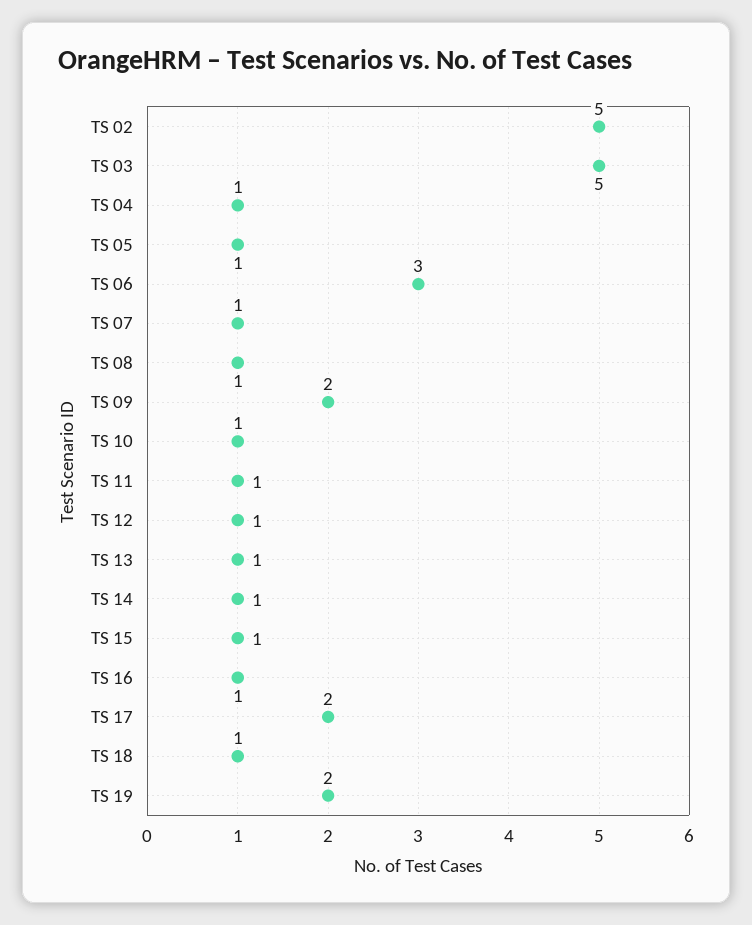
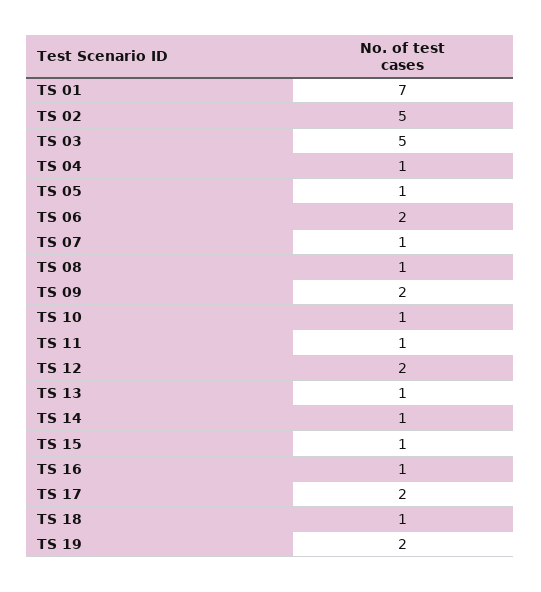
TS 06: 3 -> 2
TS 12: 1 -> 2
TS 01: none -> 7

